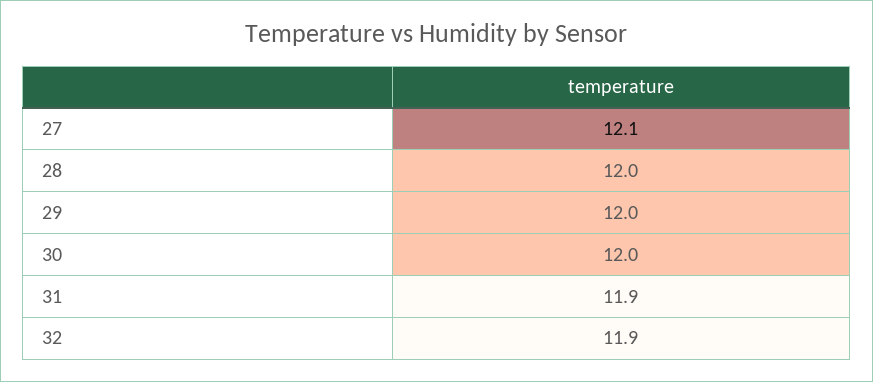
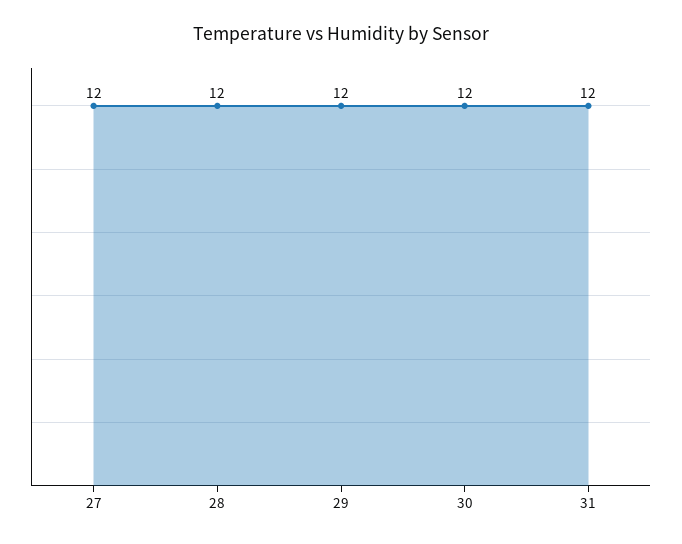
27: 12.1 -> 12
31: 11.9 -> 12
32: 11.9 -> none

